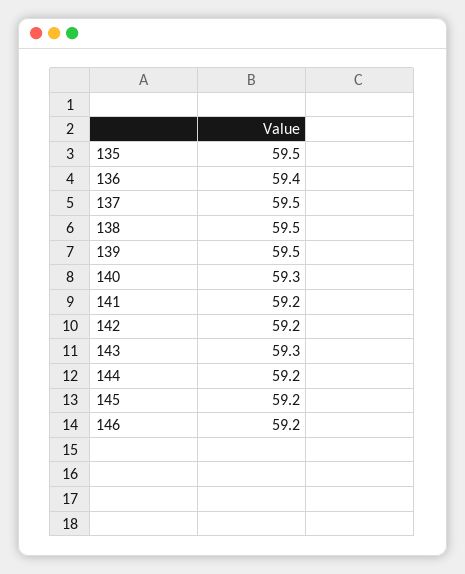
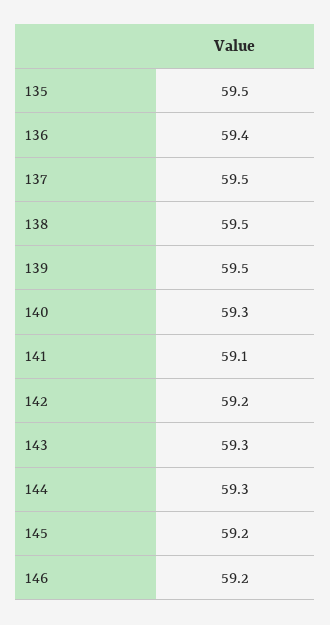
141: 59.2 -> 59.1
144: 59.2 -> 59.3

